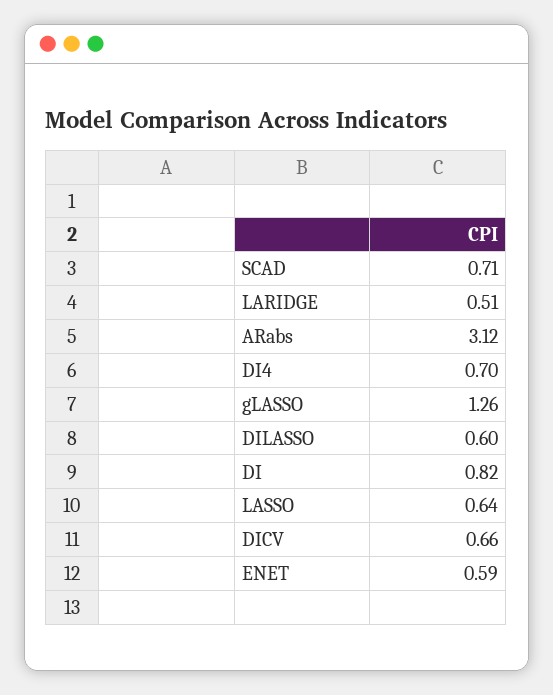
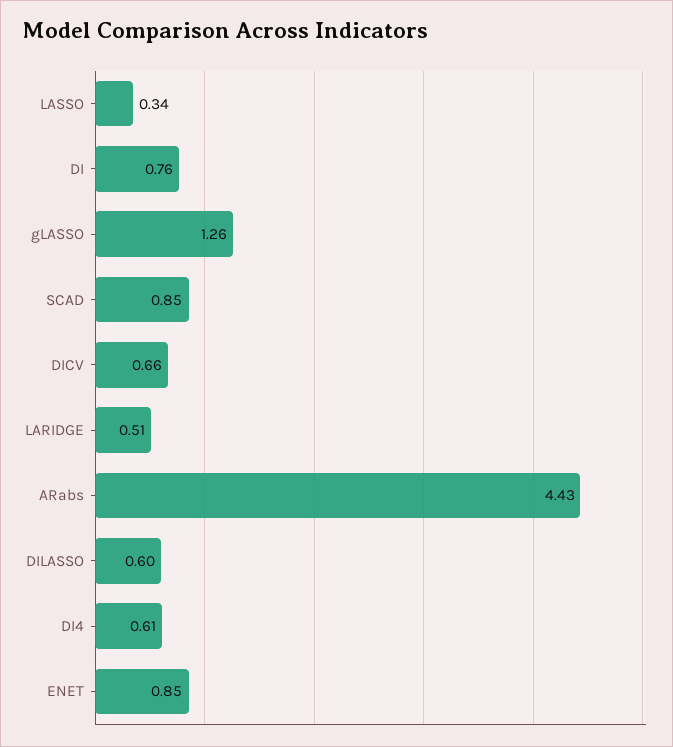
SCAD: 0.71 -> 0.85
ARabs: 3.12 -> 4.43
DI4: 0.7 -> 0.61
DI: 0.82 -> 0.76
LASSO: 0.64 -> 0.34
ENET: 0.59 -> 0.85

